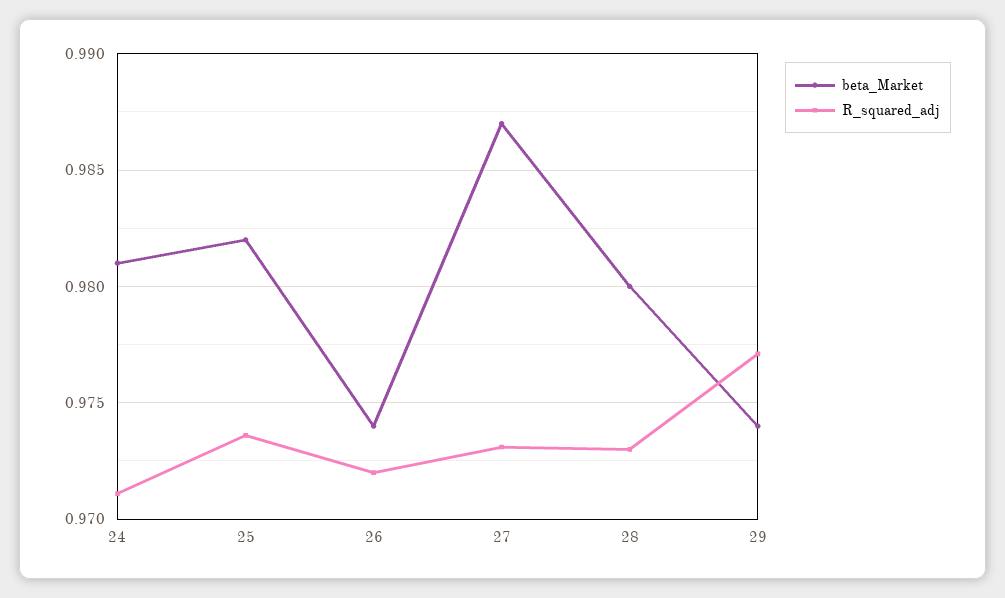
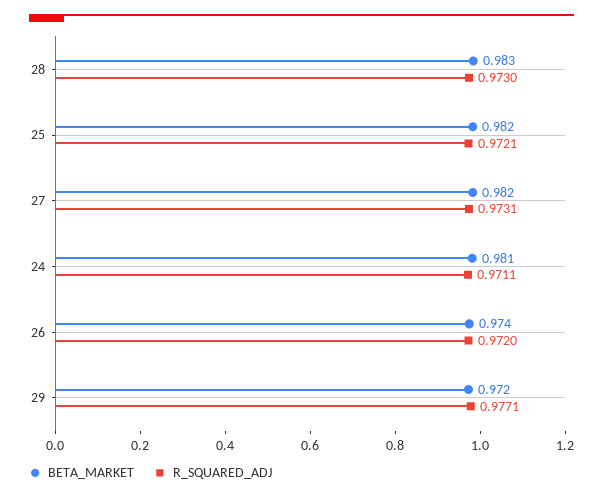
R_squared_adj, 25: 0.9735 -> 0.9721
beta_Market, 27: 0.987 -> 0.982
beta_Market, 28: 0.98 -> 0.983
beta_Market, 29: 0.974 -> 0.972

